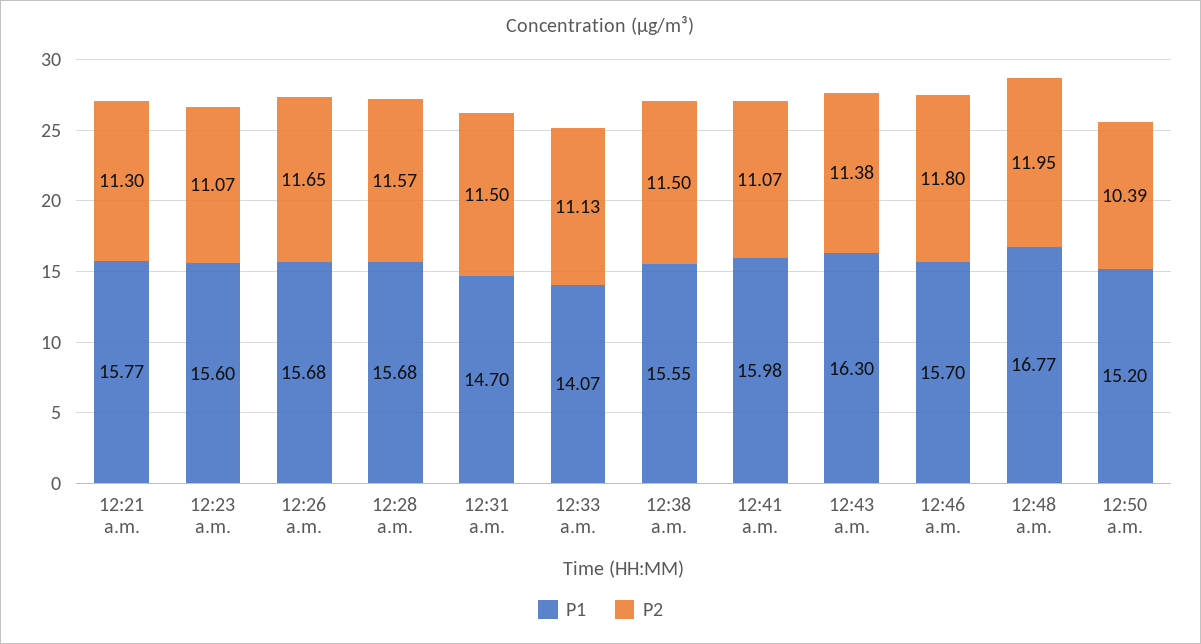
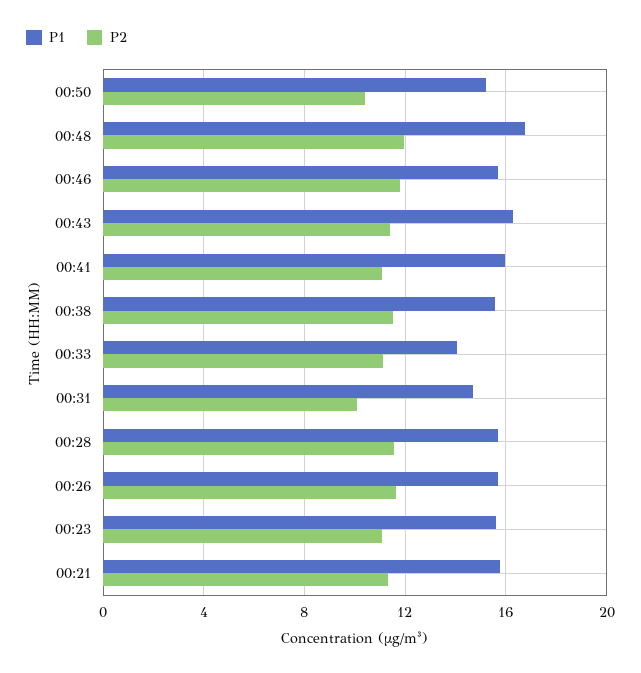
P2, 12:31 a.m.: 11.5 -> 10

